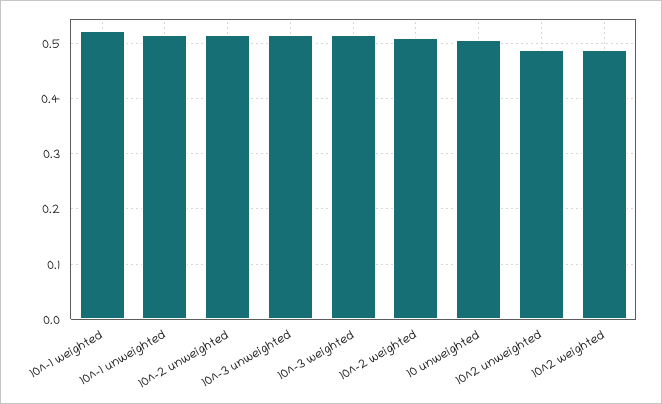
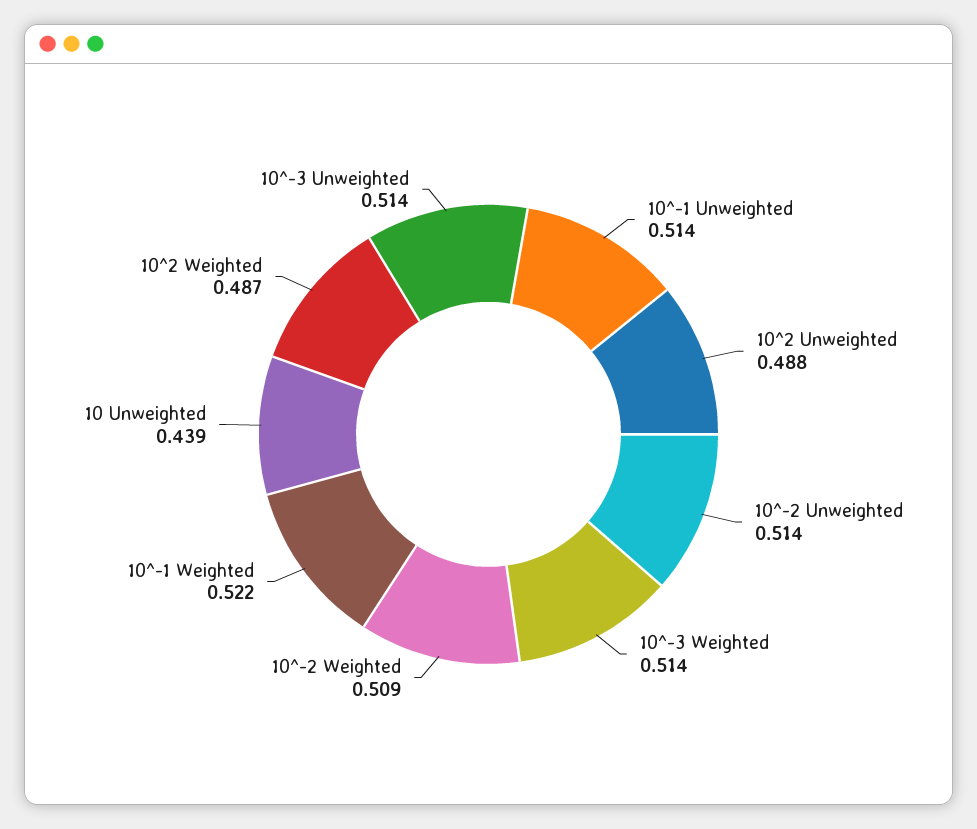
10 unweighted: 0.5 -> 0.439

